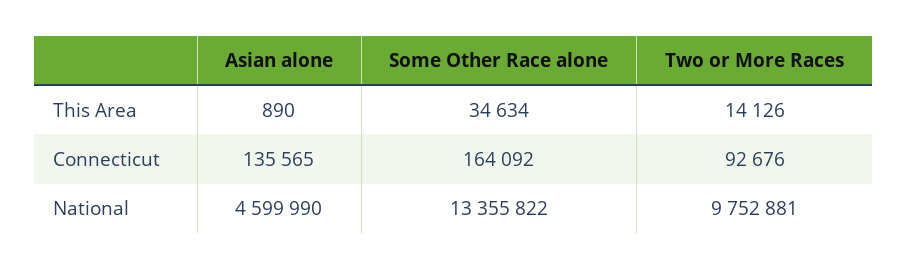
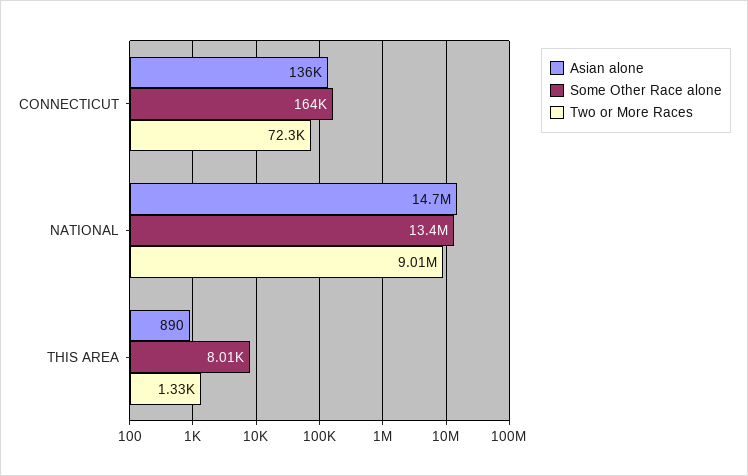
Some Other Race alone, This Area: 34634 -> 8010
Two or More Races, This Area: 14126 -> 1330
Two or More Races, Connecticut: 92676 -> 72300
Asian alone, National: 4599990 -> 14700000
Two or More Races, National: 9752881 -> 9010000

